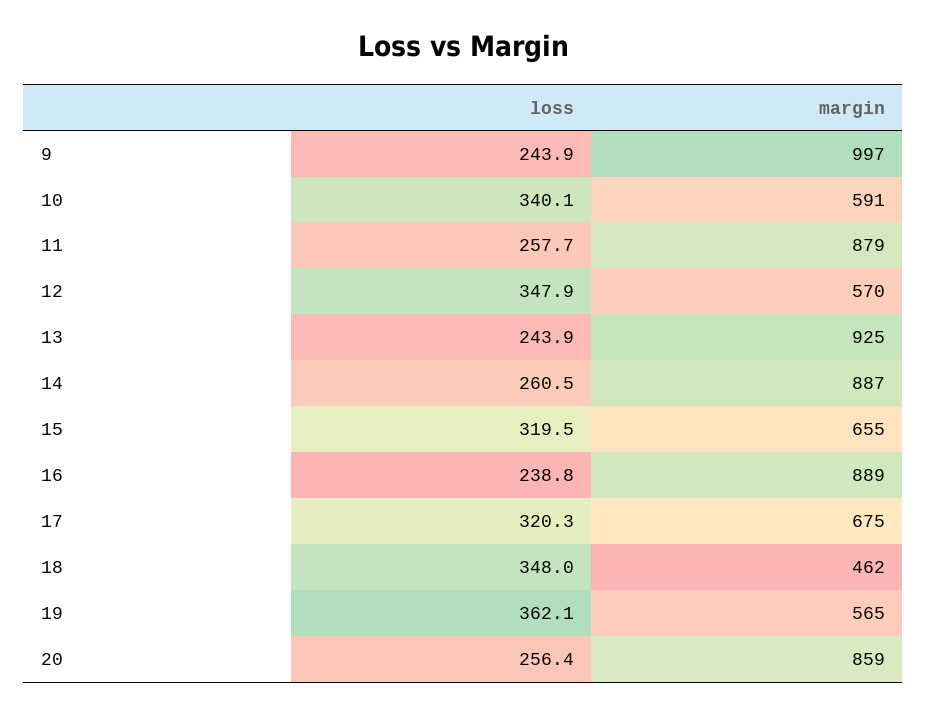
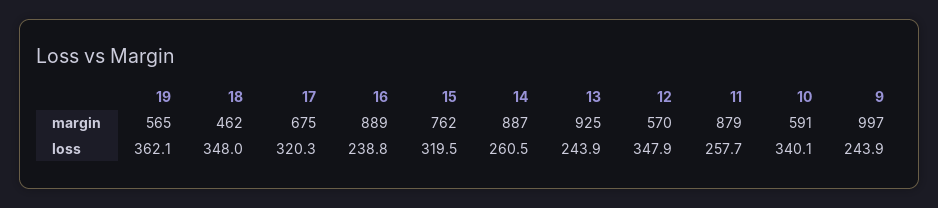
margin, 15: 655 -> 762
loss, 20: 256.4 -> none
margin, 20: 859 -> none

